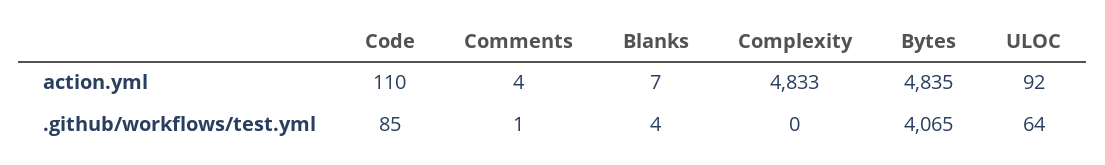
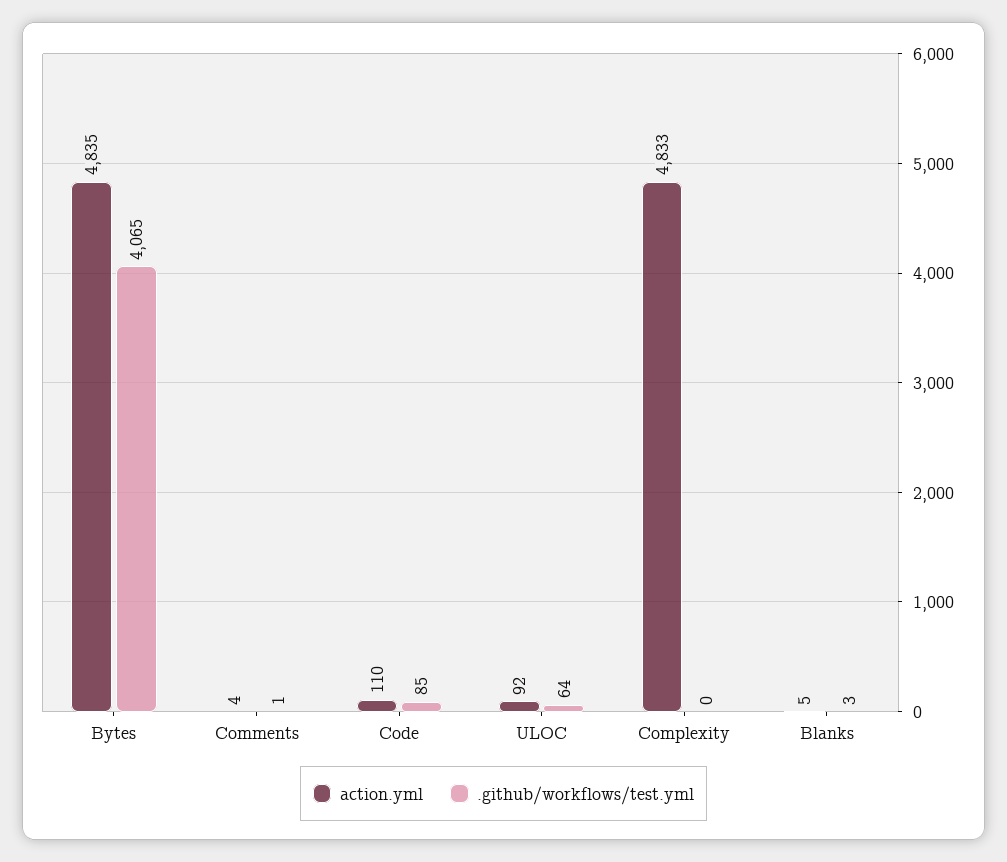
action.yml, Blanks: 7 -> 5
.github/workflows/test.yml, Blanks: 4 -> 3

